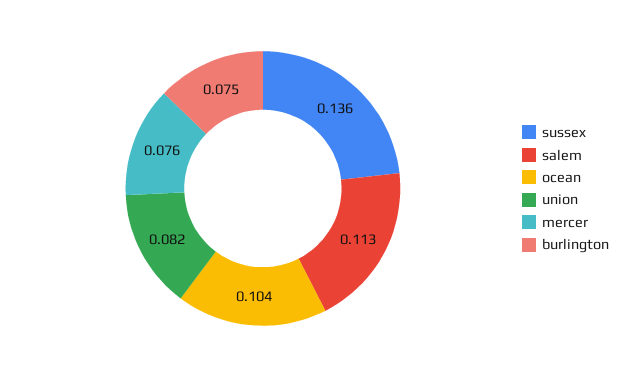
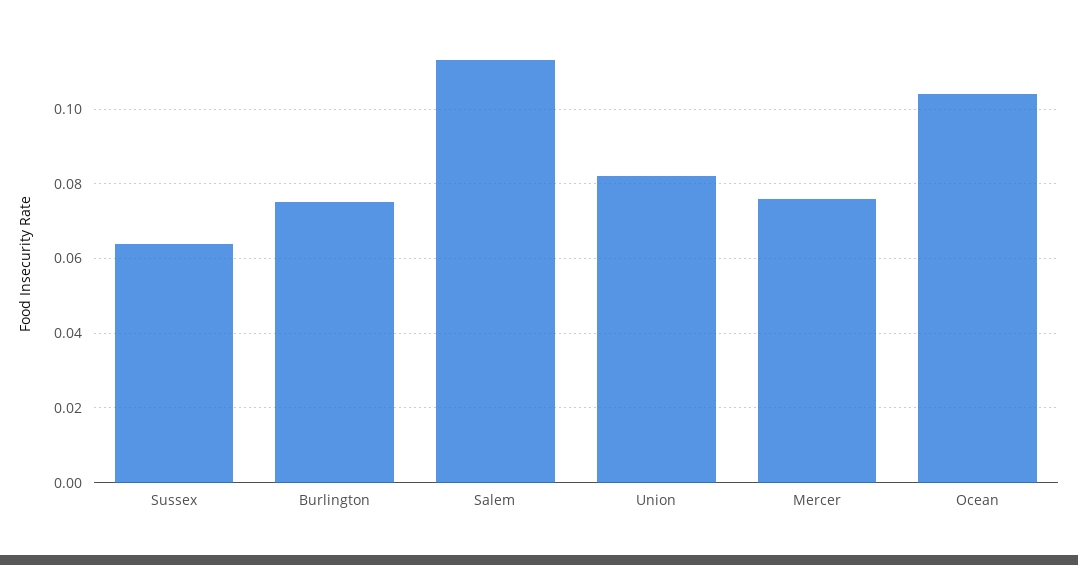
sussex: 0.136 -> 0.065

